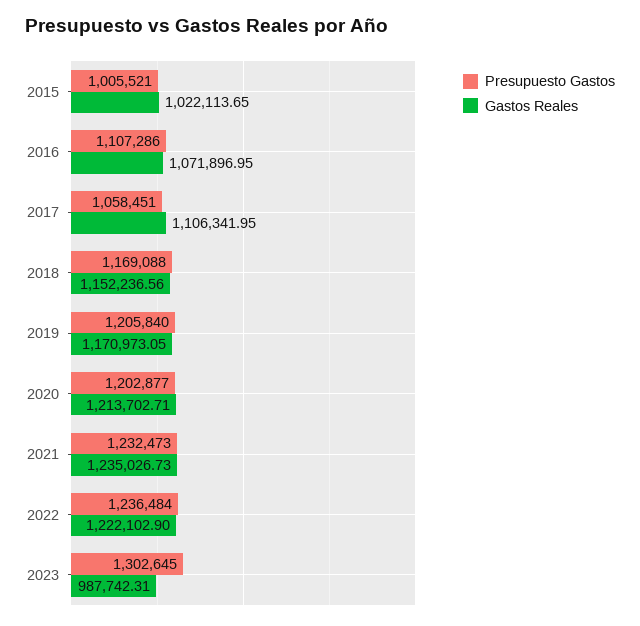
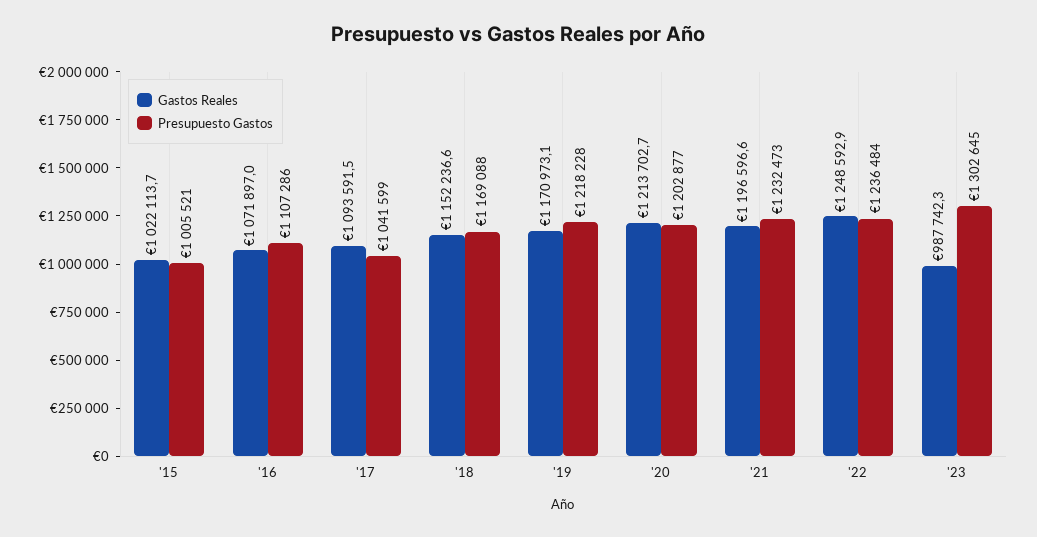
Presupuesto Gastos, 2017: 1058451 -> 1041599
Gastos Reales, 2017: 1106341.95 -> 1093591.5
Presupuesto Gastos, 2019: 1205840 -> 1218228
Gastos Reales, 2021: 1235026.73 -> 1196596.6
Gastos Reales, 2022: 1222102.9 -> 1248592.9

